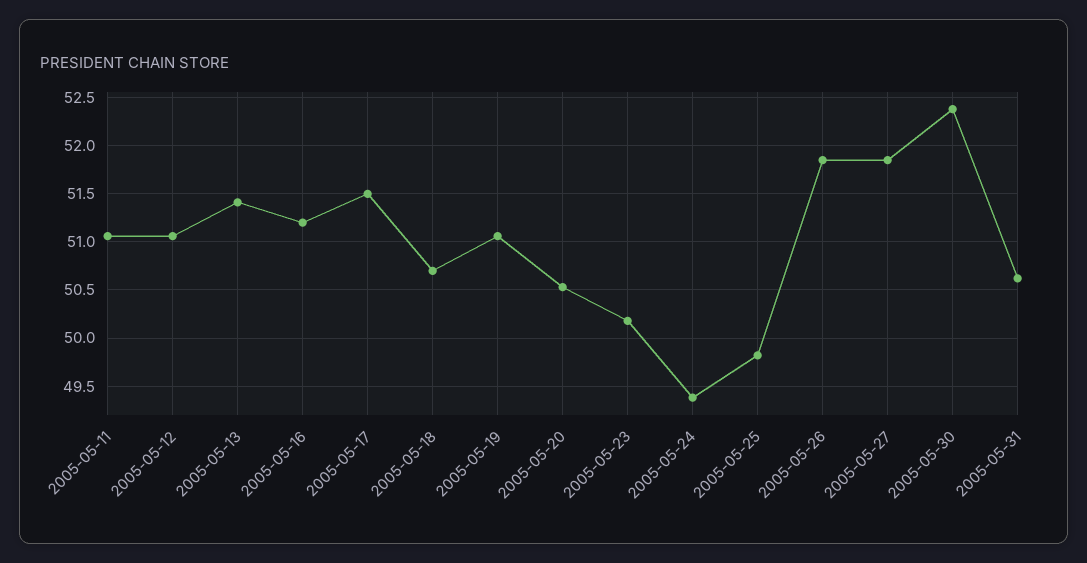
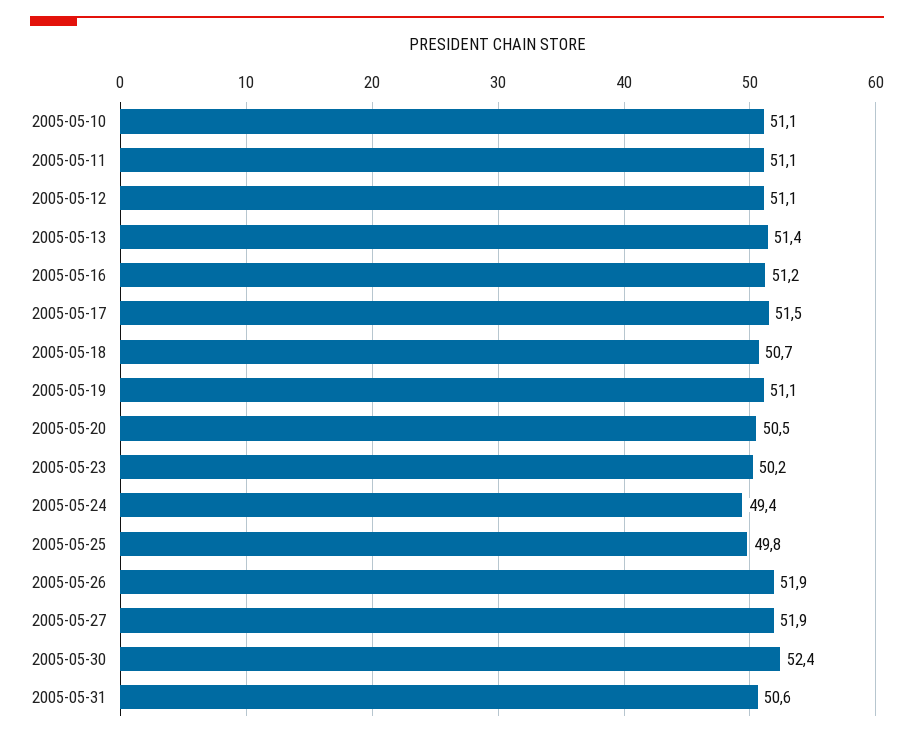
2005-05-10: none -> 51.1

